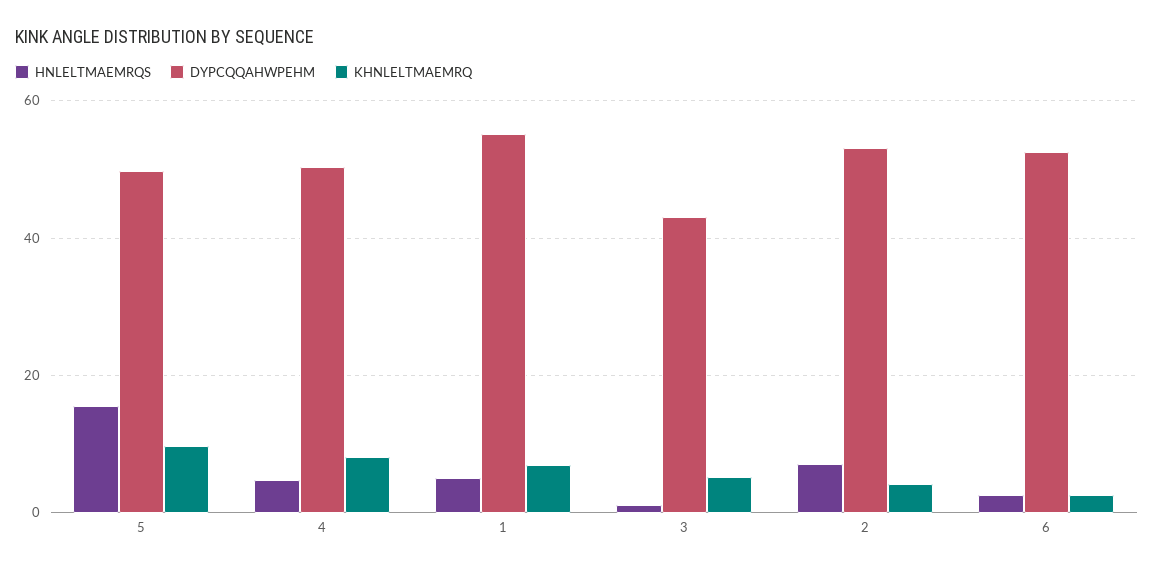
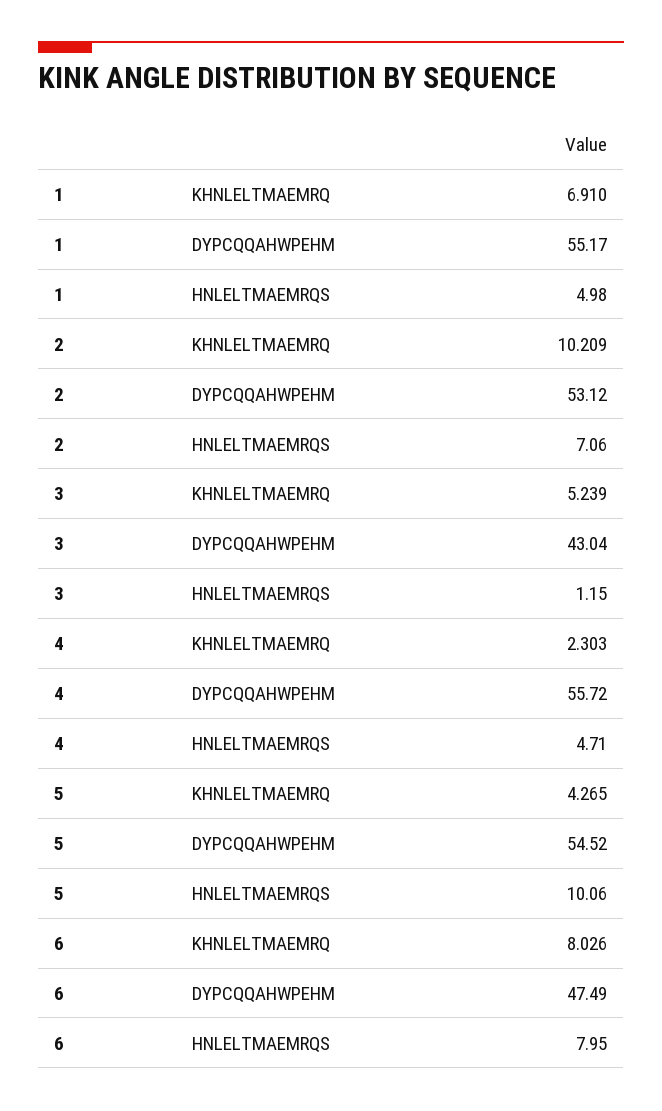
HNLELTMAEMRQS, 5: 16 -> 10.06
DYPCQQAHWPEHM, 5: 50 -> 54.52
KHNLELTMAEMRQ, 5: 10 -> 4.265
DYPCQQAHWPEHM, 4: 50 -> 55.72
KHNLELTMAEMRQ, 4: 8 -> 2.303
KHNLELTMAEMRQ, 2: 4 -> 10.209
HNLELTMAEMRQS, 6: 2 -> 7.95
DYPCQQAHWPEHM, 6: 52 -> 47.49
KHNLELTMAEMRQ, 6: 2 -> 8.026

